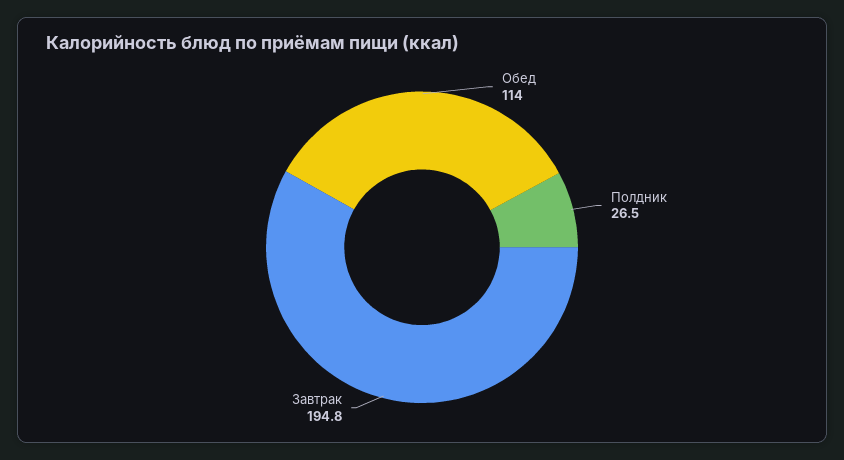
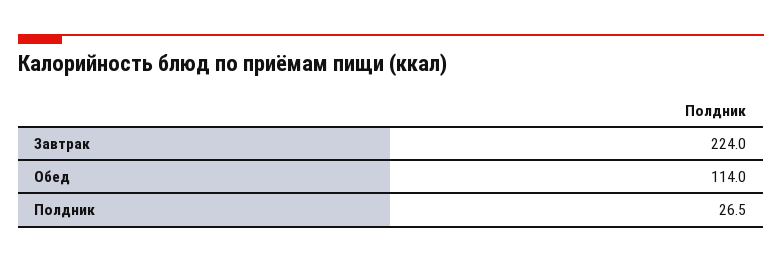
Завтрак: 194.8 -> 224

